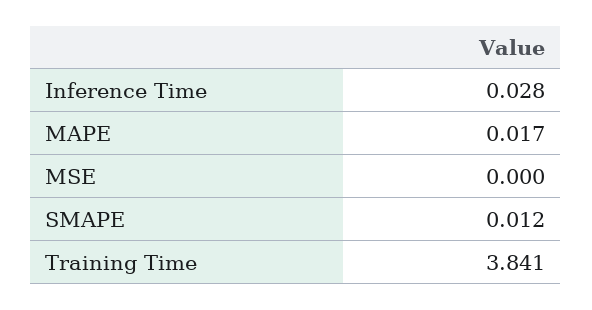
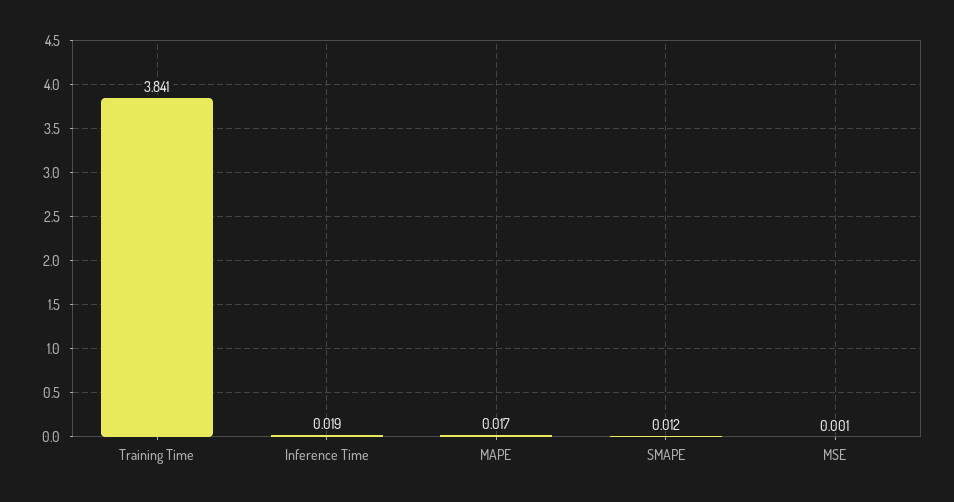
Inference Time: 0.028 -> 0.019
MSE: 0 -> 0.001

